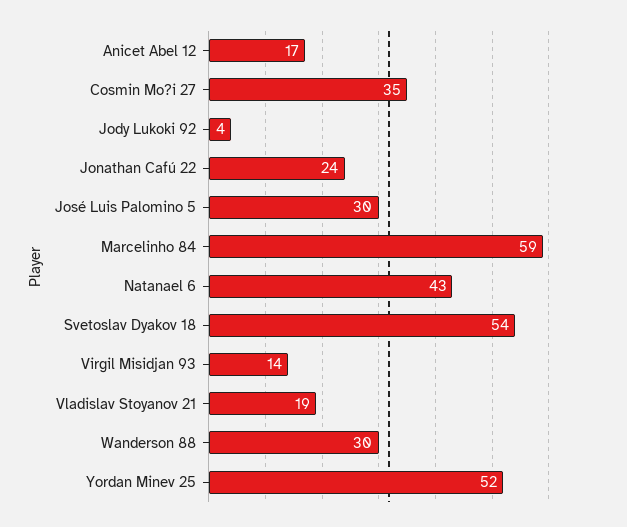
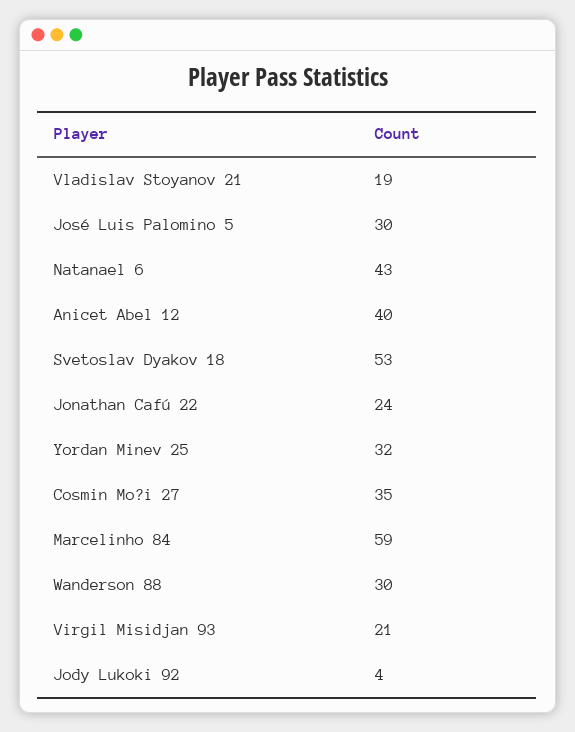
Anicet Abel 12: 17 -> 40
Svetoslav Dyakov 18: 54 -> 53
Virgil Misidjan 93: 14 -> 21
Yordan Minev 25: 52 -> 32

